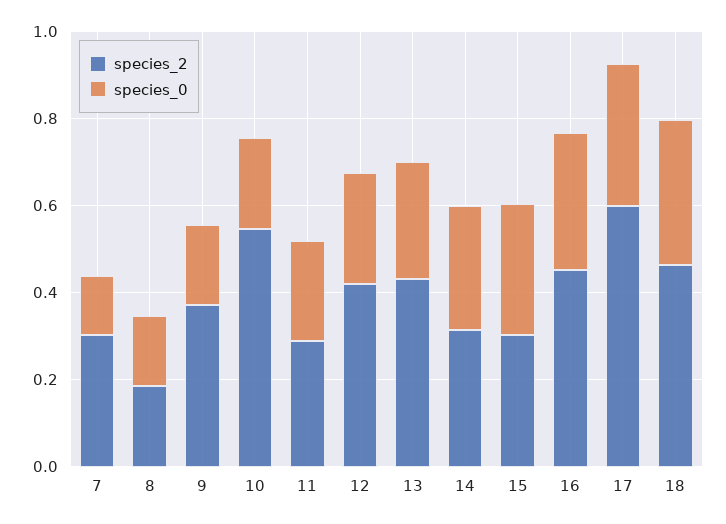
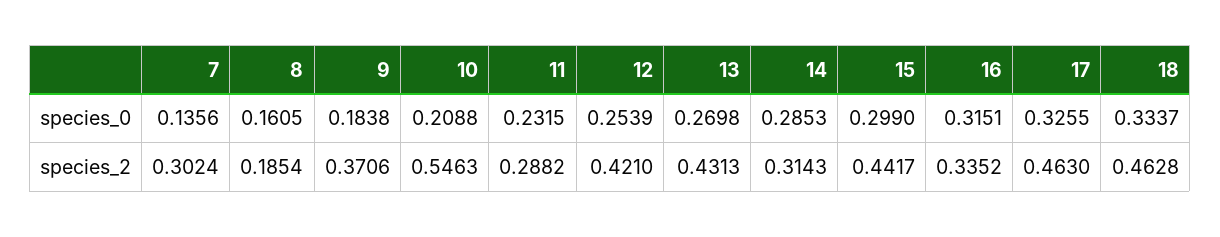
species_2, 15: 0.3 -> 0.4417
species_2, 16: 0.45 -> 0.3352
species_2, 17: 0.6 -> 0.463

